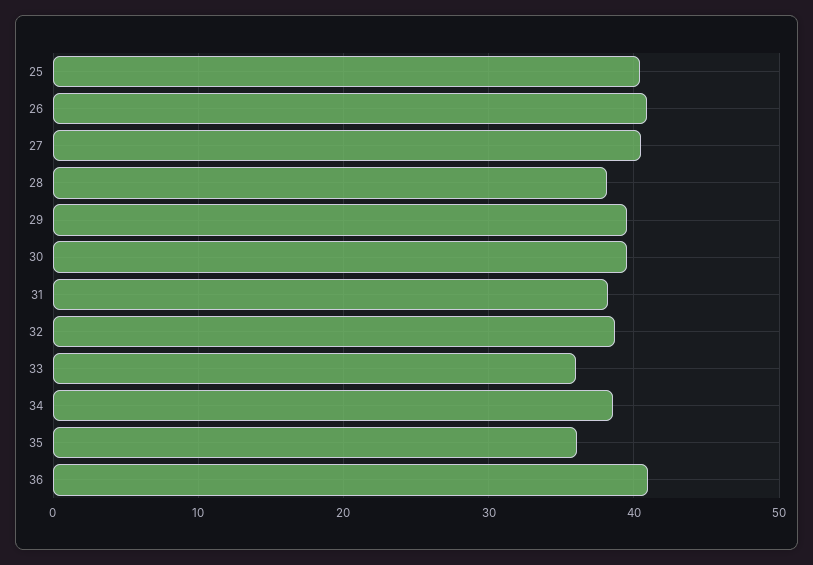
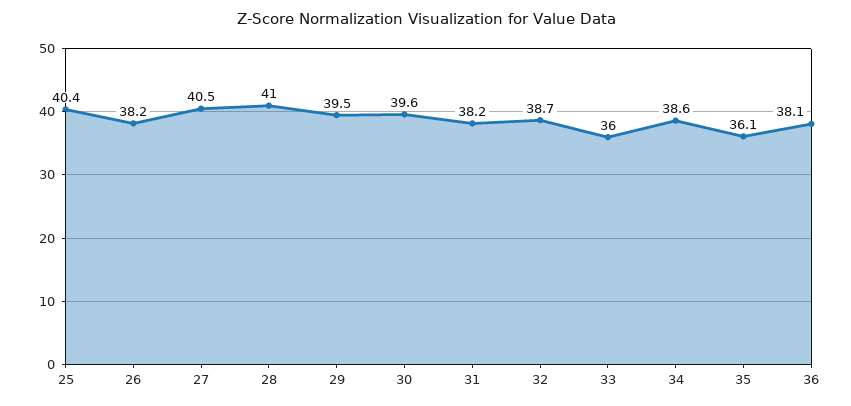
26: 41 -> 38.2
28: 38 -> 41
36: 41 -> 38.1

